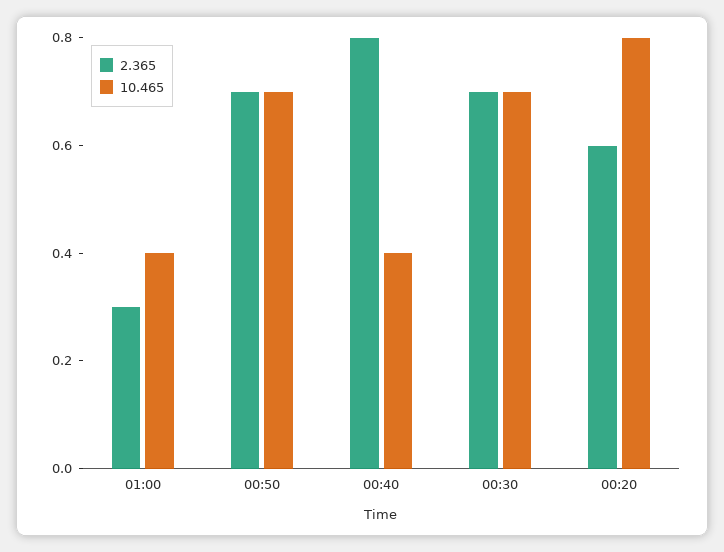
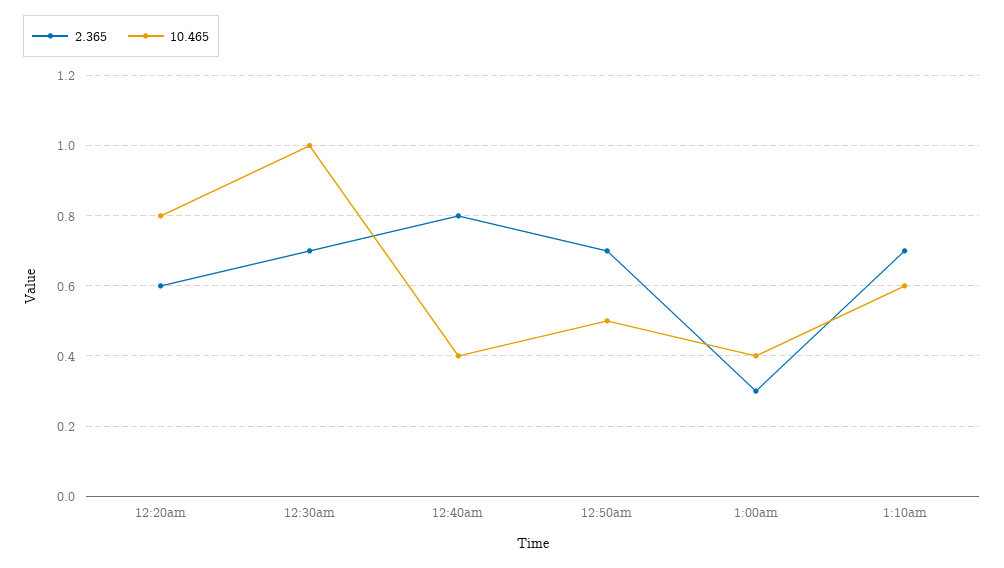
10.465, 00:50: 0.7 -> 0.5
10.465, 00:30: 0.7 -> 1
2.365, 1:10am: none -> 0.7
10.465, 1:10am: none -> 0.6

